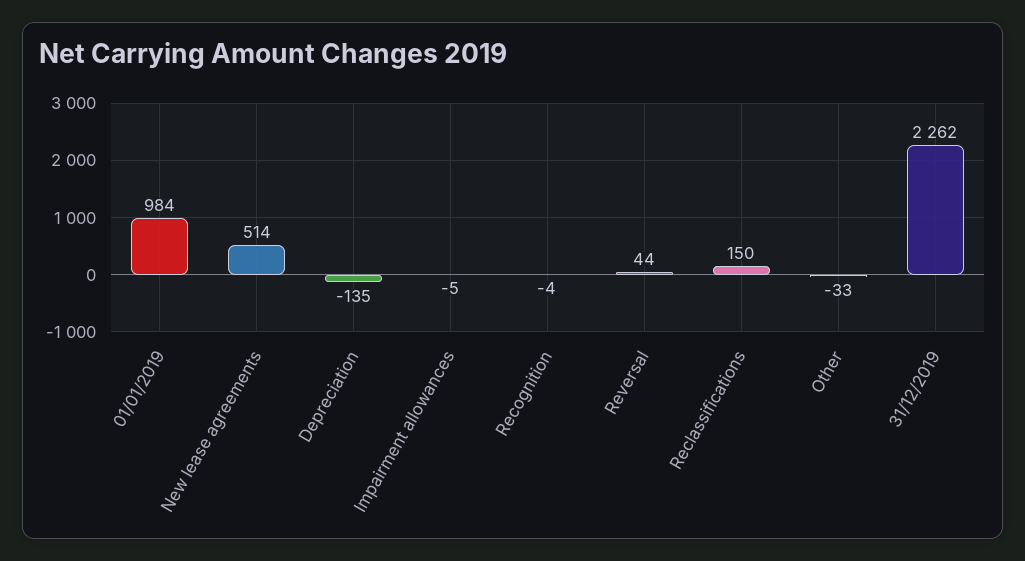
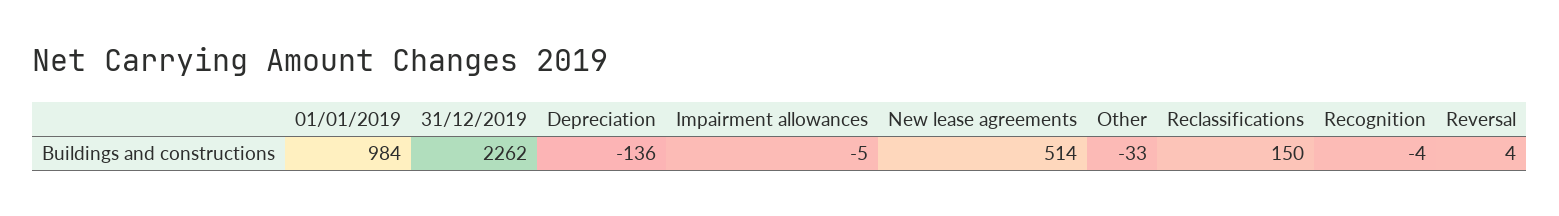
Depreciation: -135 -> -136
Reversal: 44 -> 4

